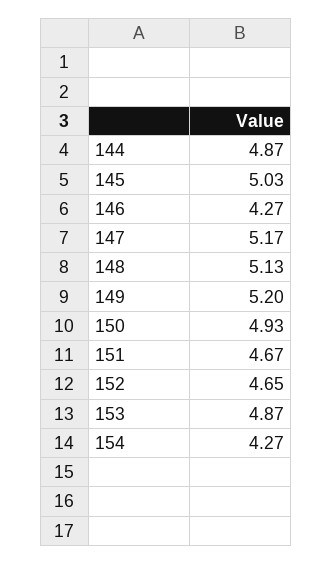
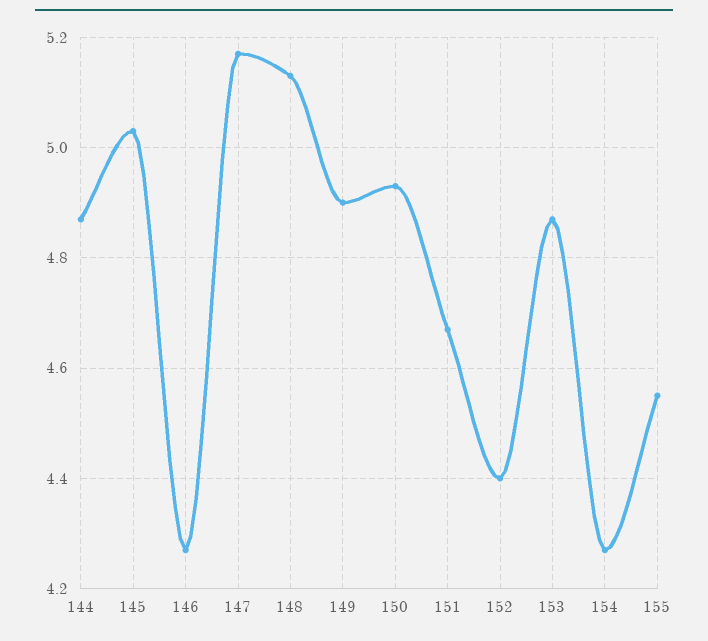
149: 5.2 -> 4.9
152: 4.65 -> 4.4
155: none -> 4.55

